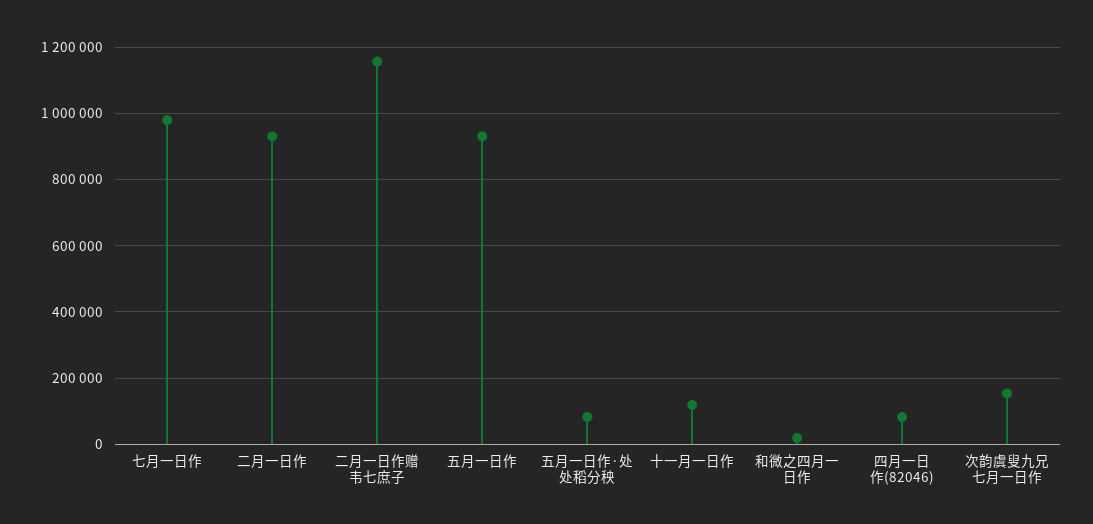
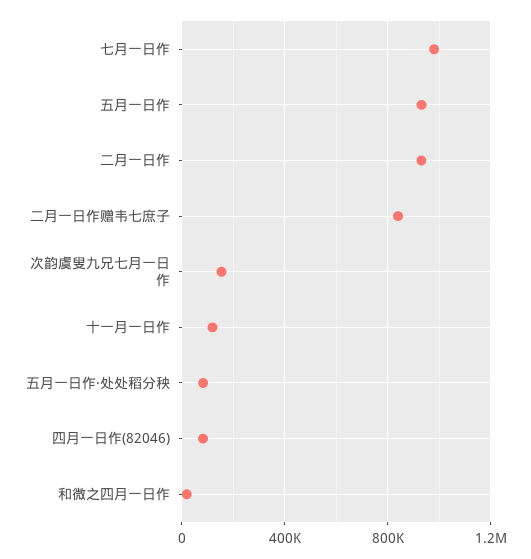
二月一日作赠韦七庶子: 1160000 -> 850000

